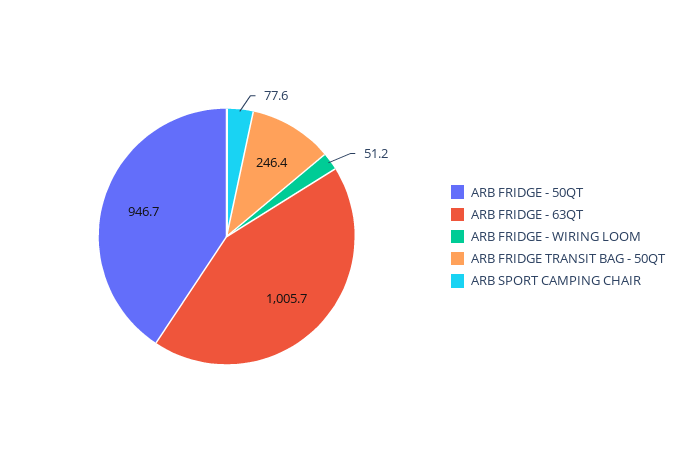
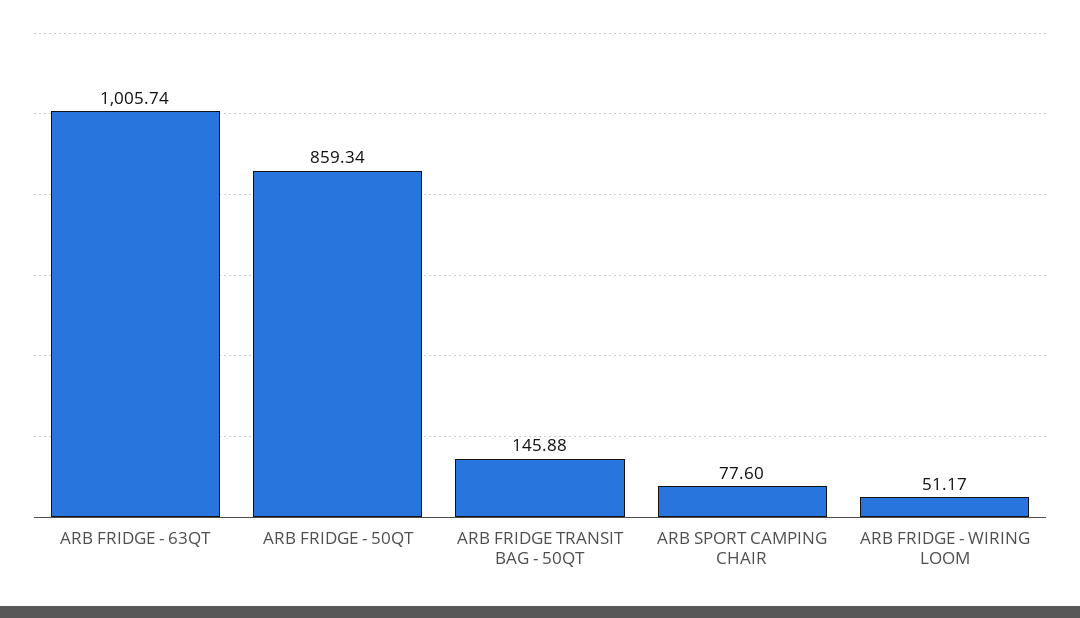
ARB FRIDGE - 50QT: 946.7 -> 859.34
ARB FRIDGE TRANSIT BAG - 50QT: 246.4 -> 145.88

